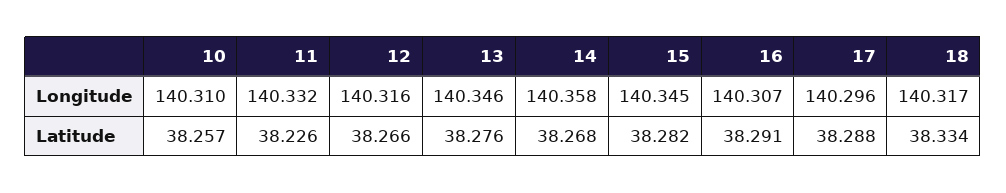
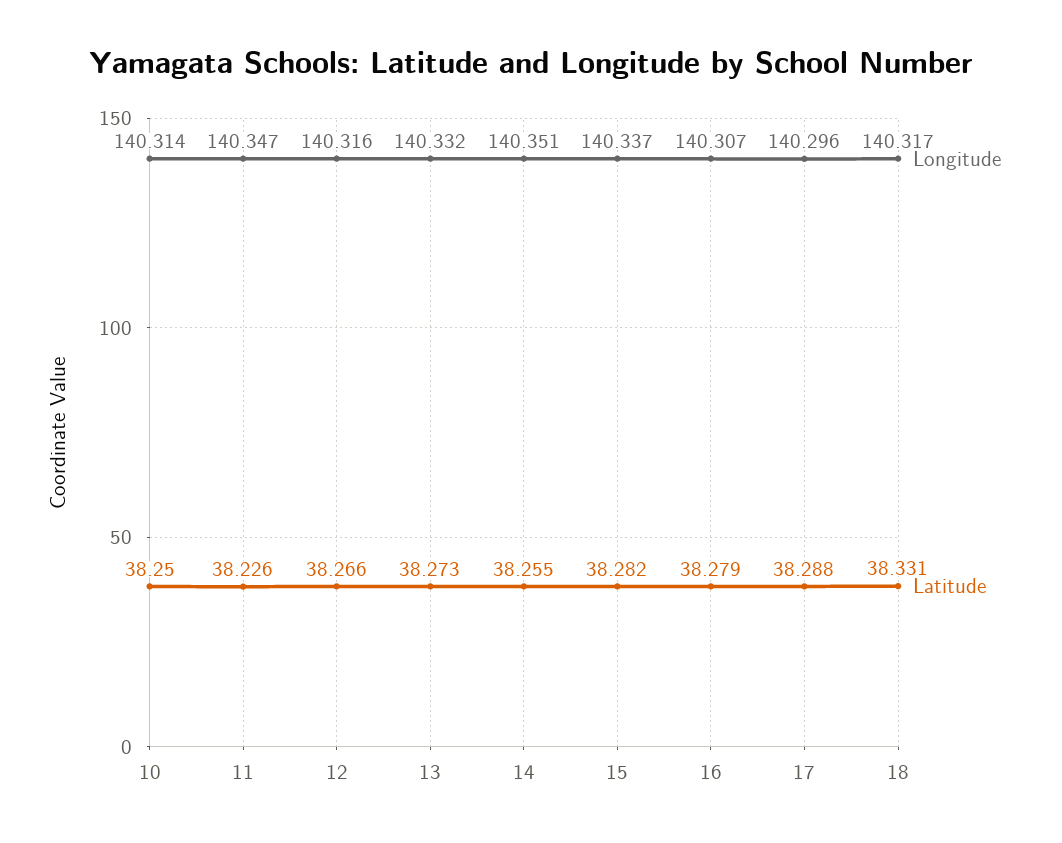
Longitude, 10: 140.31 -> 140.314
Longitude, 11: 140.332 -> 140.347
Longitude, 13: 140.346 -> 140.332
Longitude, 14: 140.358 -> 140.351
Longitude, 15: 140.345 -> 140.337
Latitude, 10: 38.257 -> 38.25
Latitude, 13: 38.276 -> 38.273
Latitude, 14: 38.268 -> 38.255
Latitude, 16: 38.291 -> 38.279
Latitude, 18: 38.334 -> 38.331

